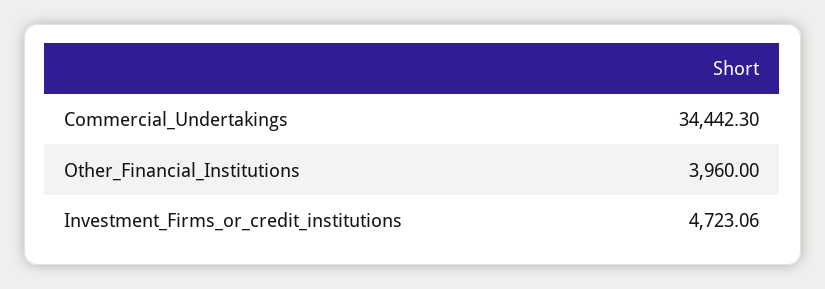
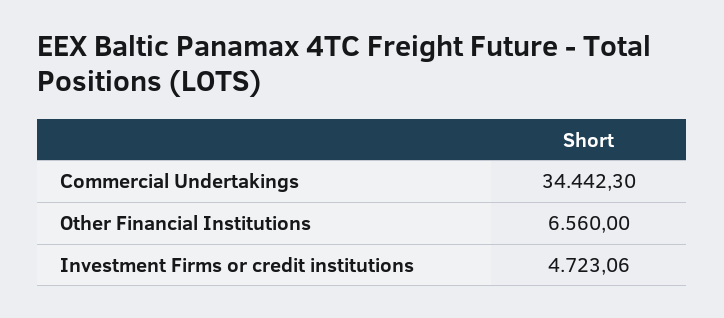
Other_Financial_Institutions: 3960 -> 6560

